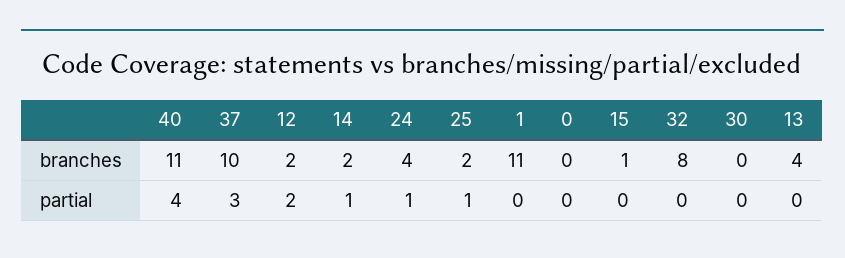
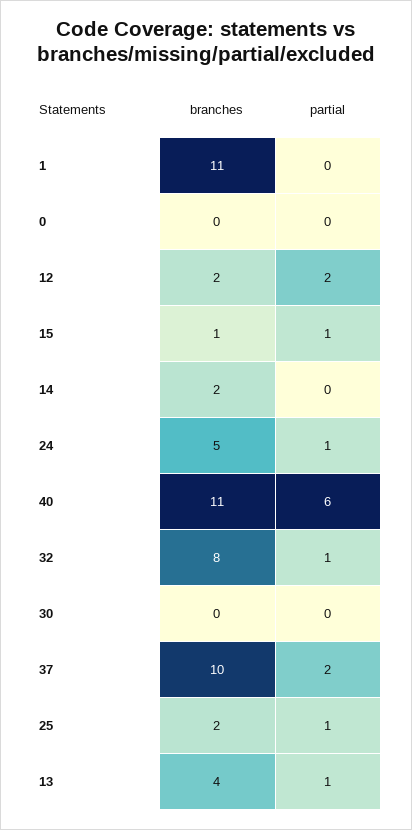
24, branches: 4 -> 5
40, partial: 4 -> 6
37, partial: 3 -> 2
14, partial: 1 -> 0
15, partial: 0 -> 1
32, partial: 0 -> 1
13, partial: 0 -> 1

